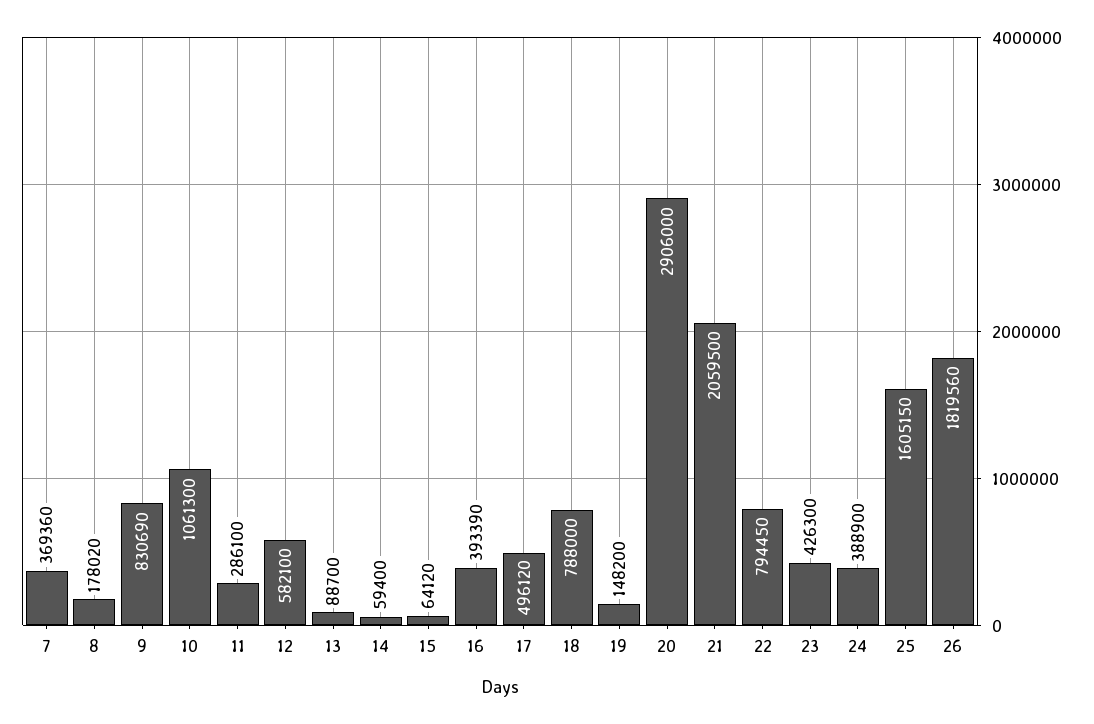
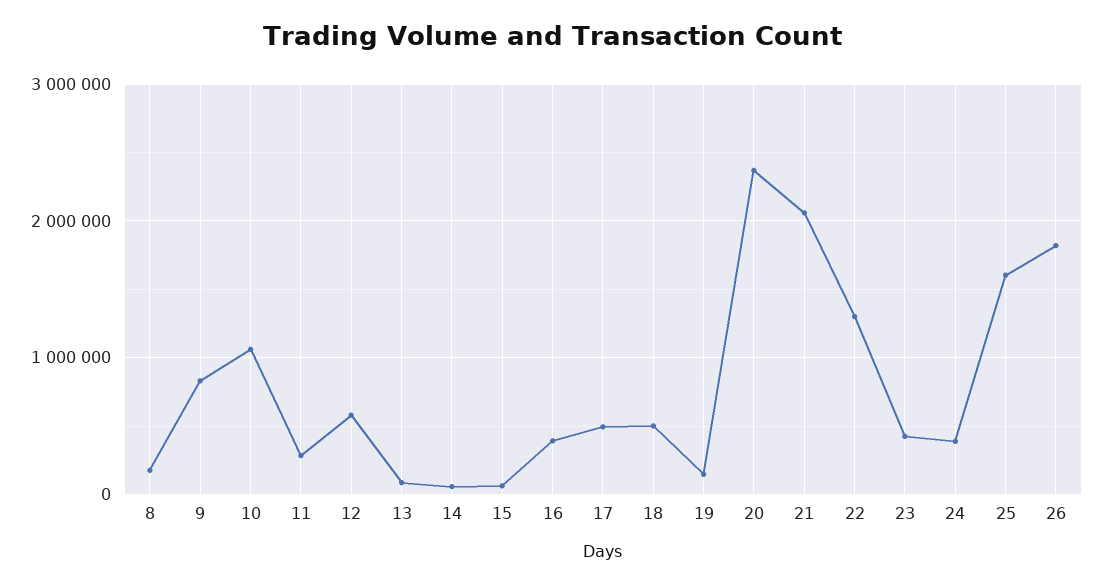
7: 369360 -> none
18: 788000 -> 500000
20: 2906000 -> 2400000
22: 794450 -> 1300000

